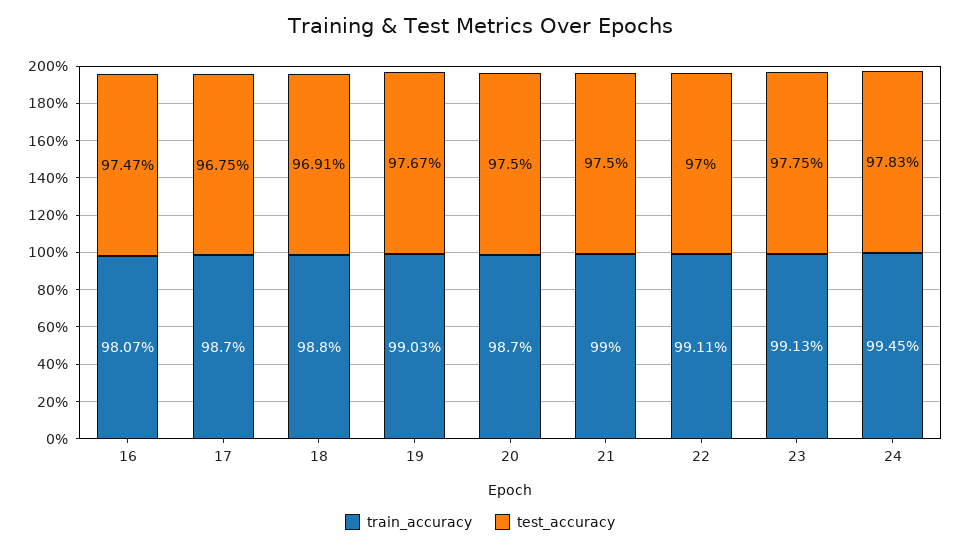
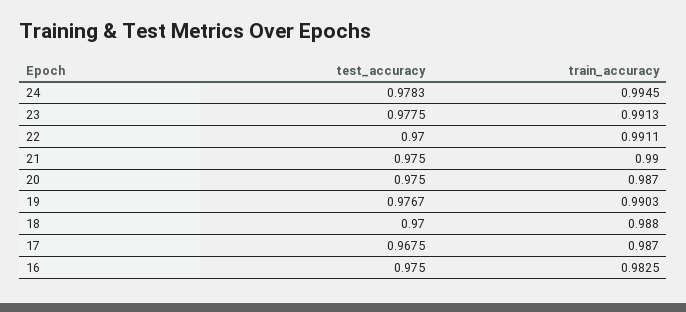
train_accuracy, 16: 0.9807 -> 0.9825
test_accuracy, 16: 0.9747 -> 0.975
test_accuracy, 18: 0.9691 -> 0.97

